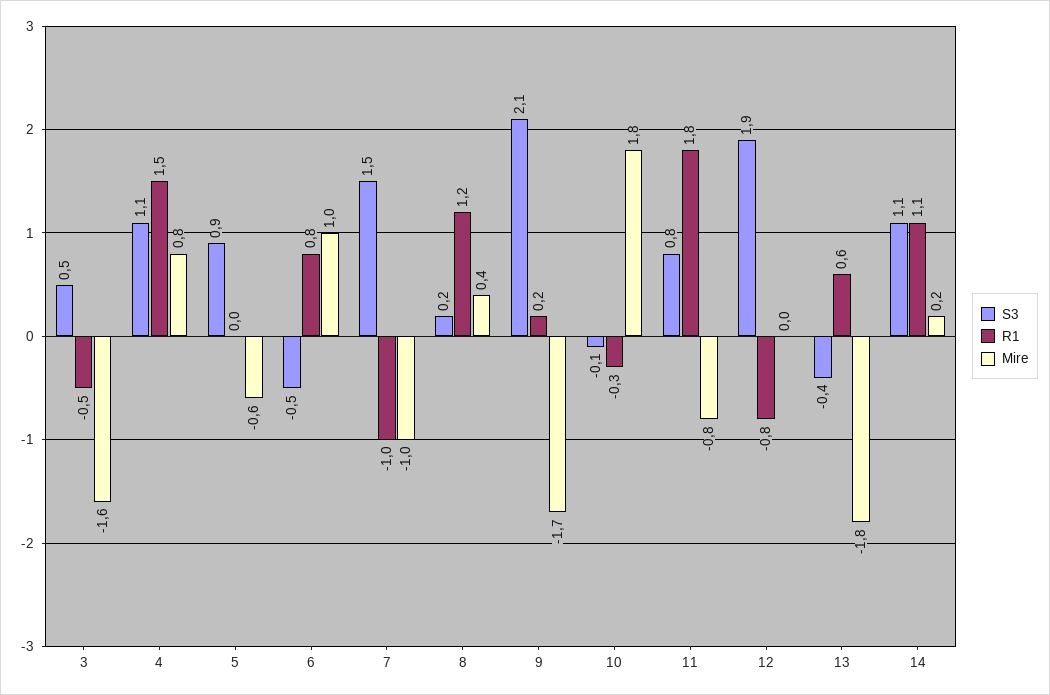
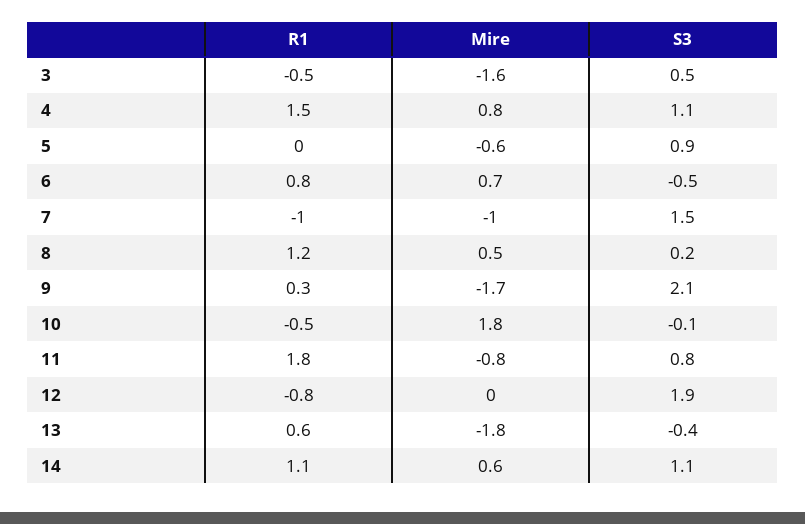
Mire, 6: 1 -> 0.7
Mire, 8: 0.4 -> 0.5
R1, 9: 0.2 -> 0.3
R1, 10: -0.3 -> -0.5
Mire, 14: 0.2 -> 0.6

